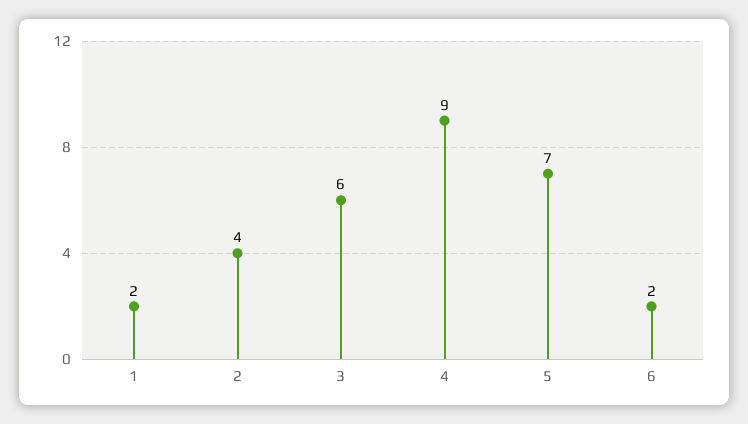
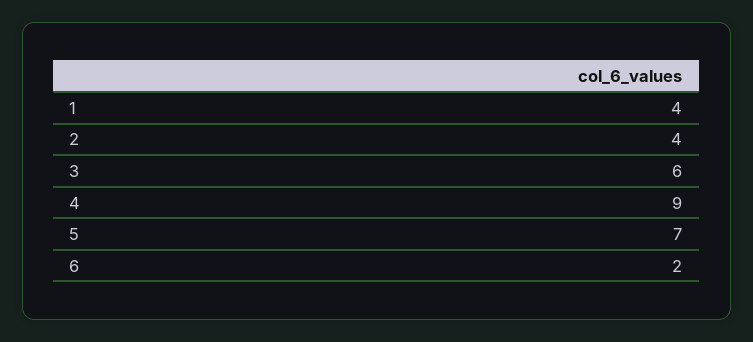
1: 2 -> 4

